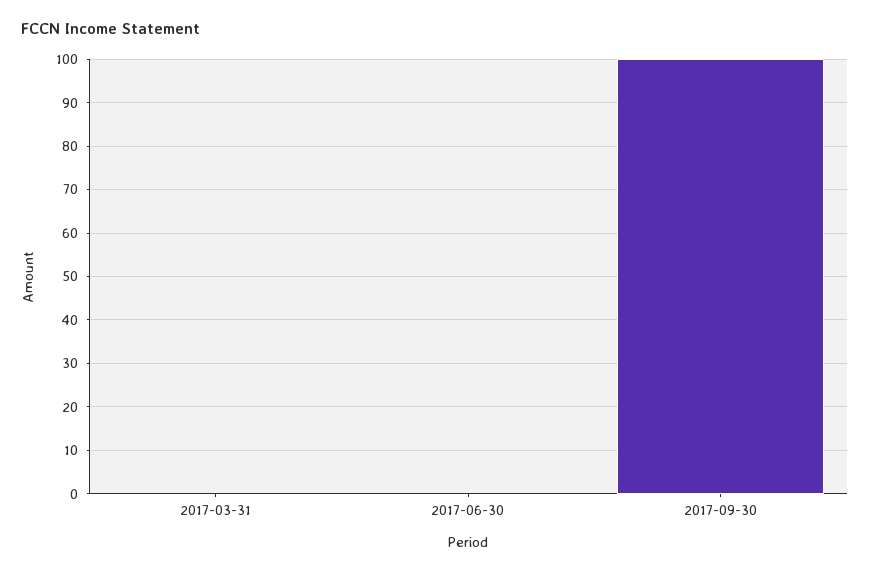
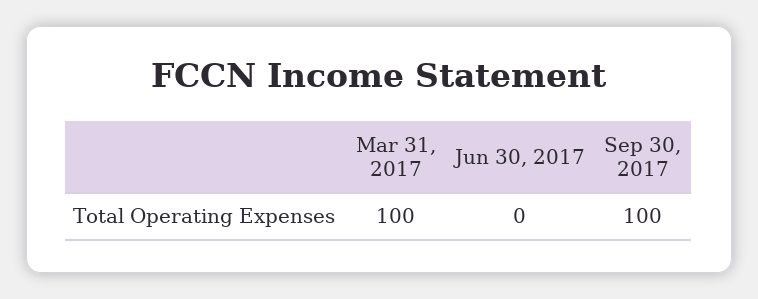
2017-03-31: 0 -> 100

